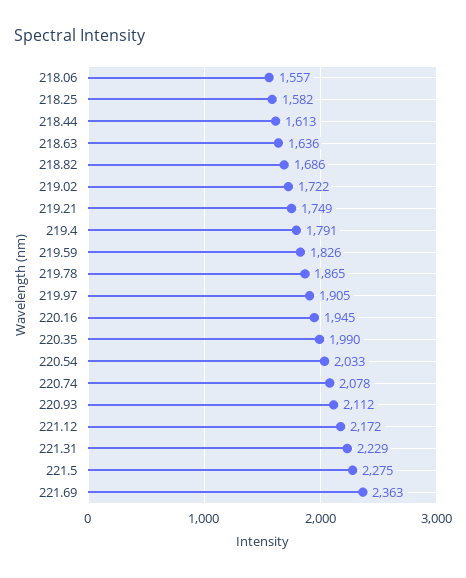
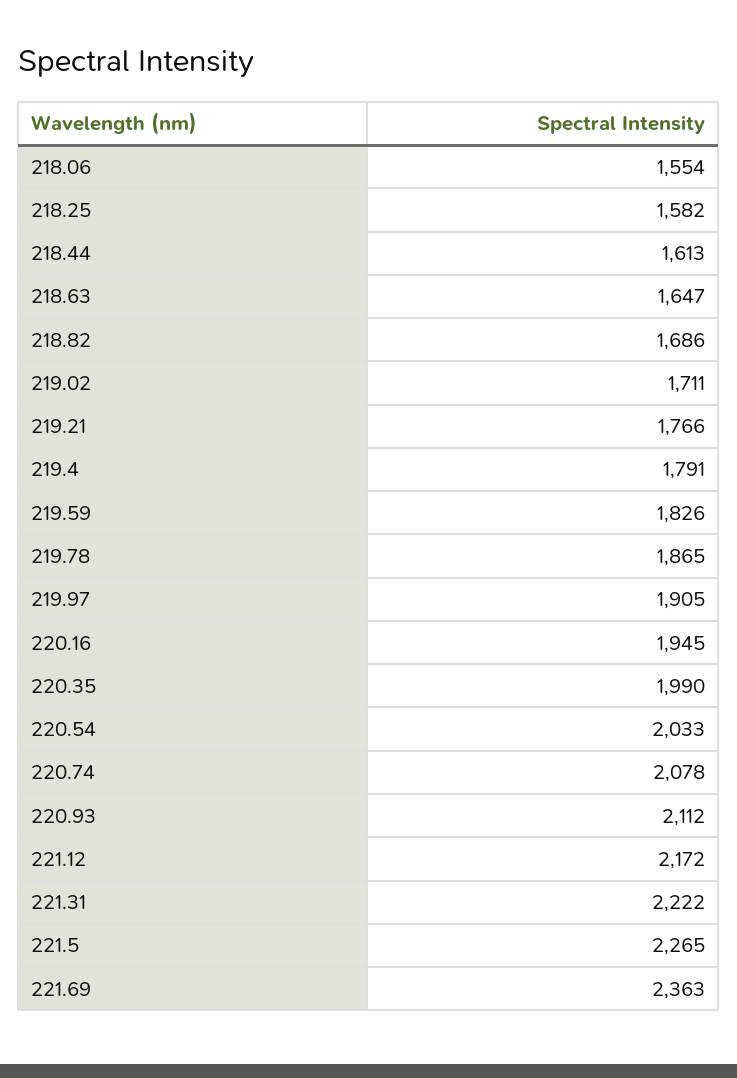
218.06: 1557 -> 1554
218.63: 1636 -> 1647
219.02: 1722 -> 1711
219.21: 1749 -> 1766
221.31: 2229 -> 2222
221.5: 2275 -> 2265

